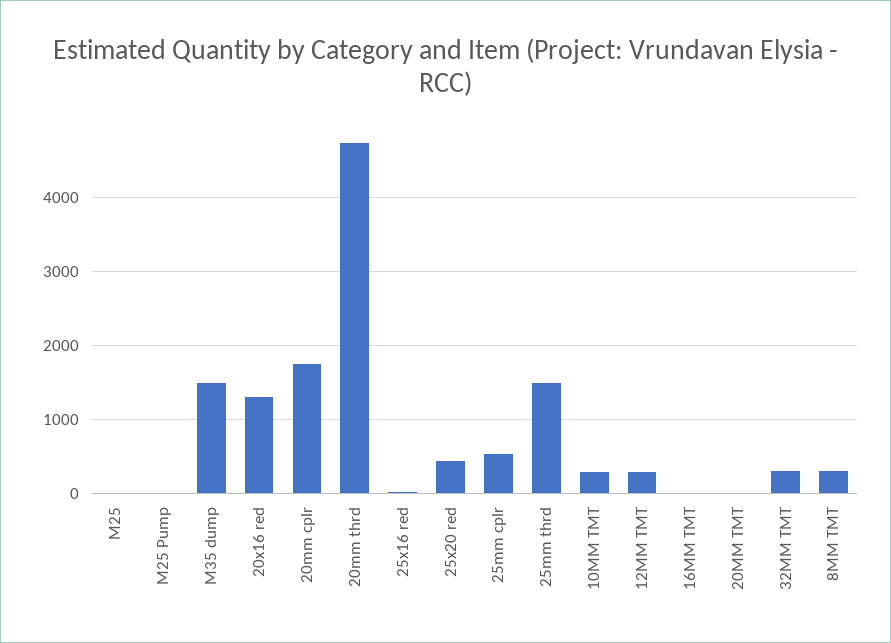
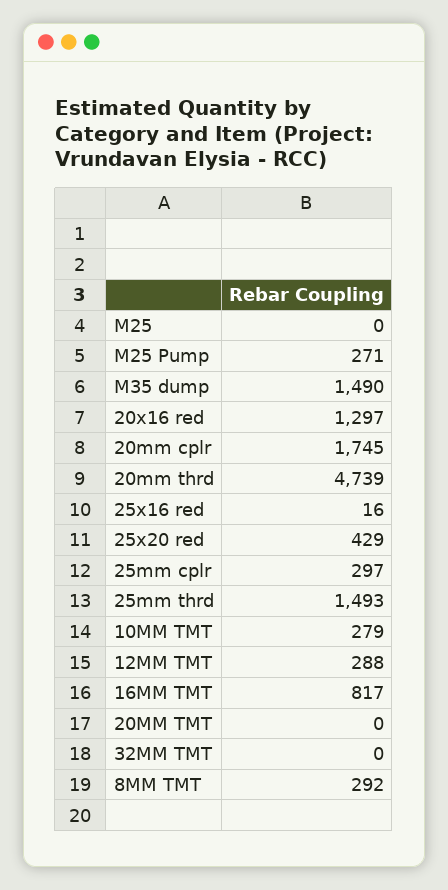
M25 Pump: 0 -> 271
25mm cplr: 500 -> 297
16MM TMT: 0 -> 817
32MM TMT: 300 -> 0

